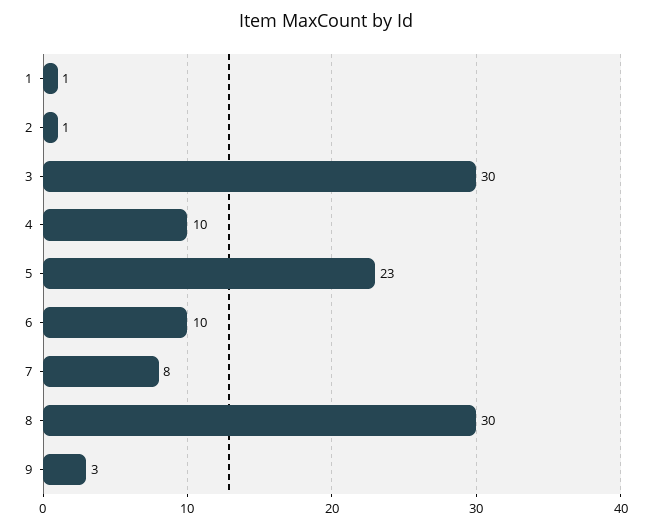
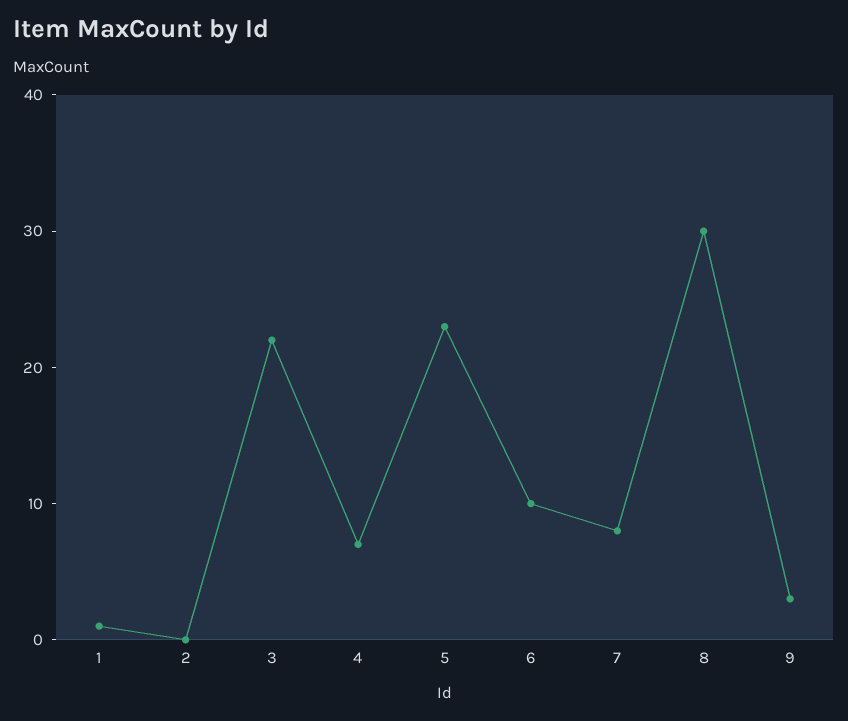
2: 1 -> 0
3: 30 -> 22
4: 10 -> 7

